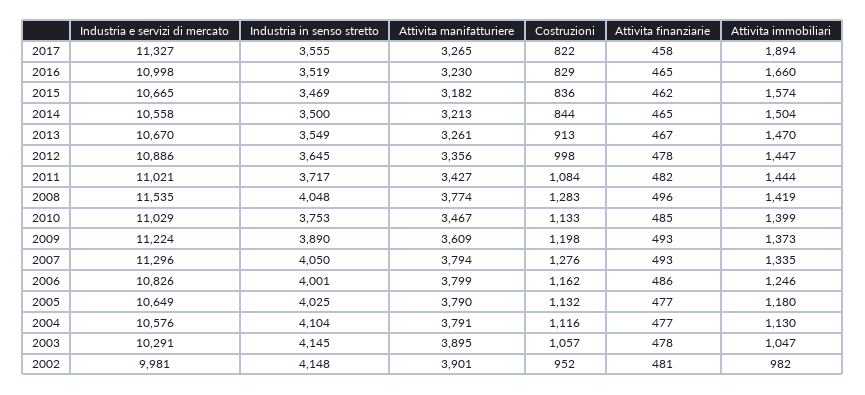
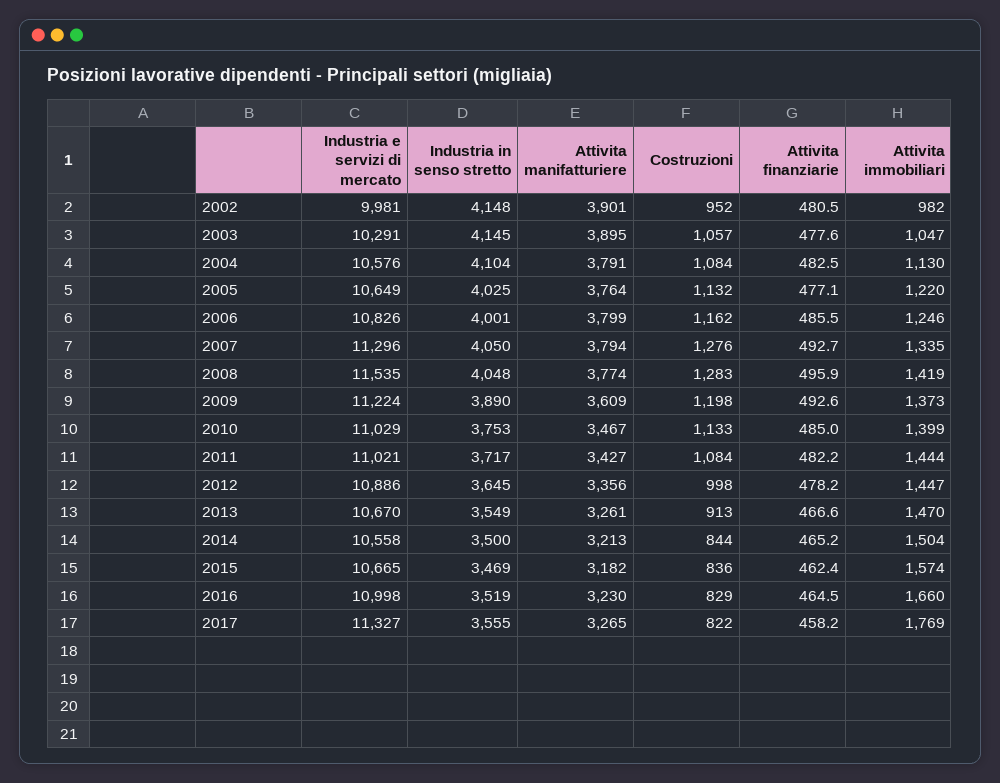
Attivita immobiliari, 2017: 1894 -> 1769
Attivita manifatturiere, 2005: 3790 -> 3764
Attivita immobiliari, 2005: 1180 -> 1220
Costruzioni, 2004: 1116 -> 1084
Attivita finanziarie, 2004: 477 -> 482.5

